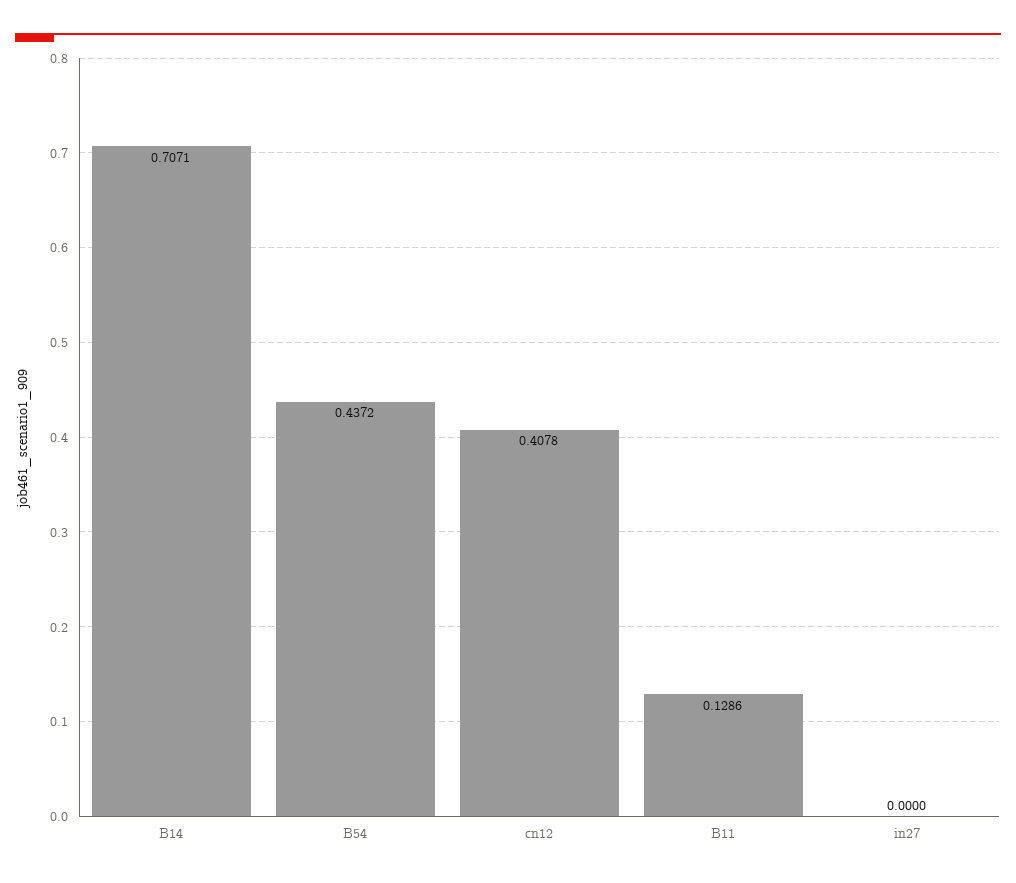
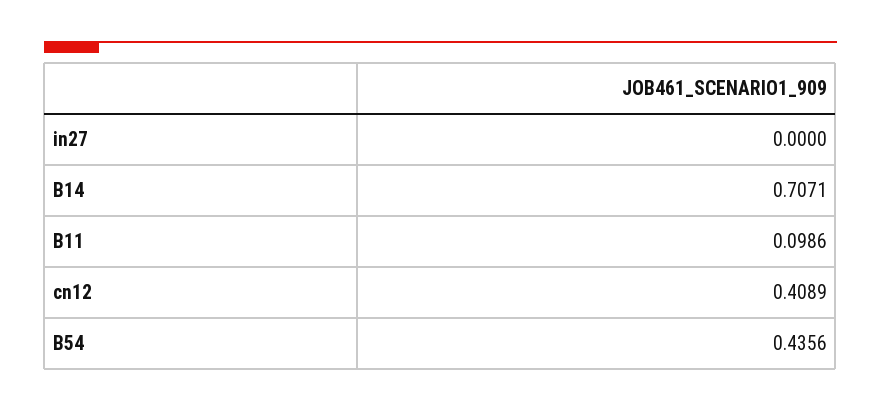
B54: 0.4372 -> 0.4356
cn12: 0.4078 -> 0.4089
B11: 0.1286 -> 0.0986

